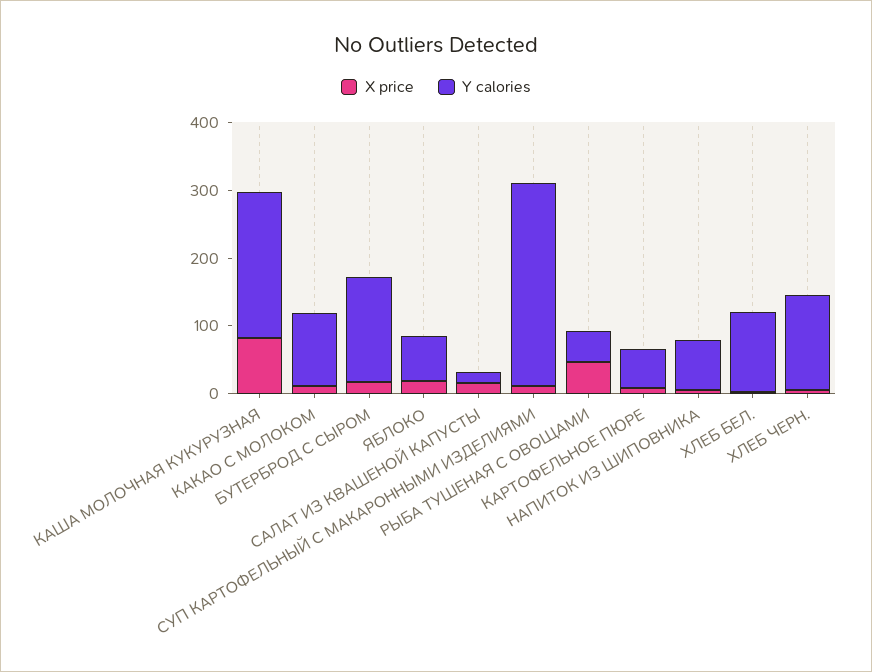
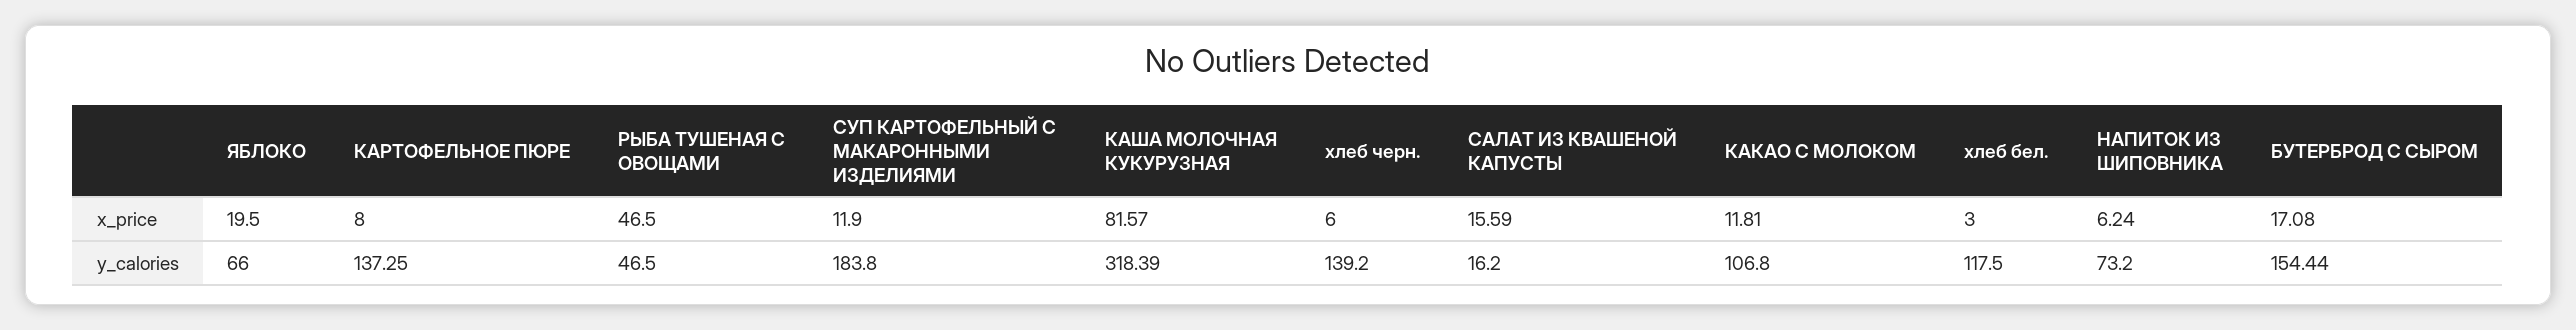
Y calories, КАША МОЛОЧНАЯ КУКУРУЗНАЯ: 220 -> 318.39
Y calories, СУП КАРТОФЕЛЬНЫЙ С МАКАРОННЫМИ ИЗДЕЛИЯМИ: 300 -> 183.8
Y calories, КАРТОФЕЛЬНОЕ ПЮРЕ: 60 -> 137.25

